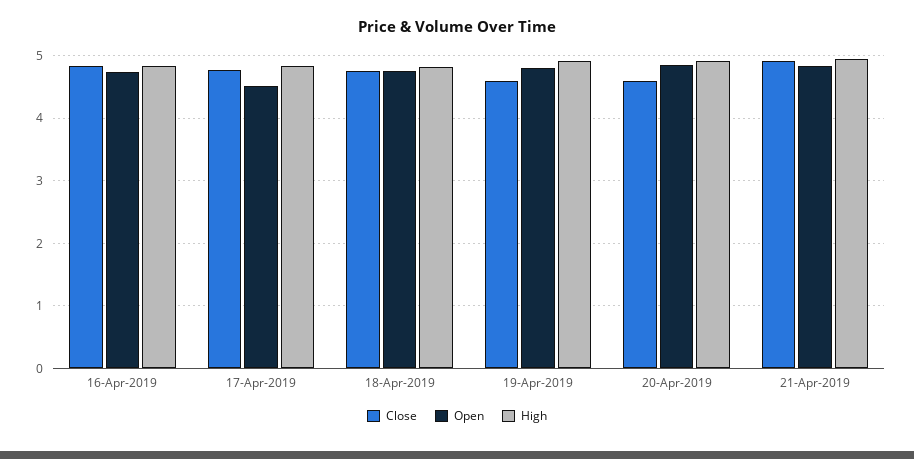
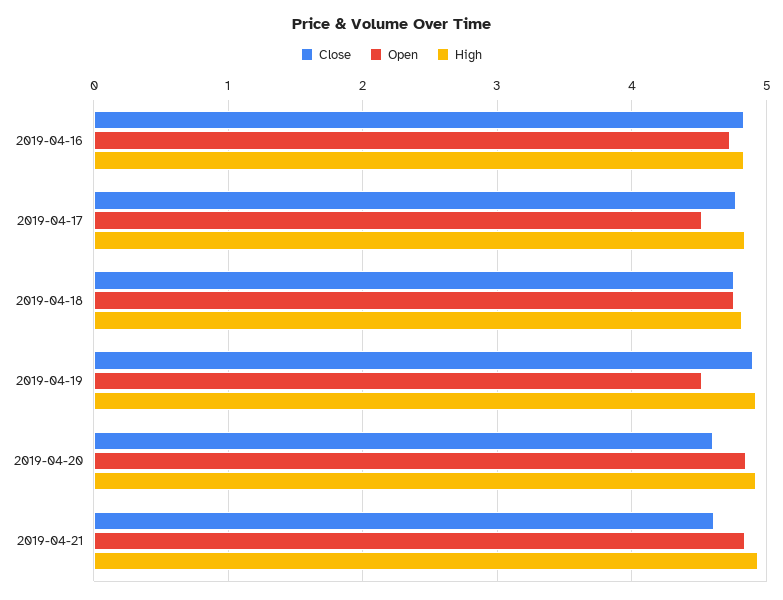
Close, 19-Apr-2019: 4.6 -> 4.9
Open, 19-Apr-2019: 4.8 -> 4.5
Close, 21-Apr-2019: 4.9 -> 4.6

